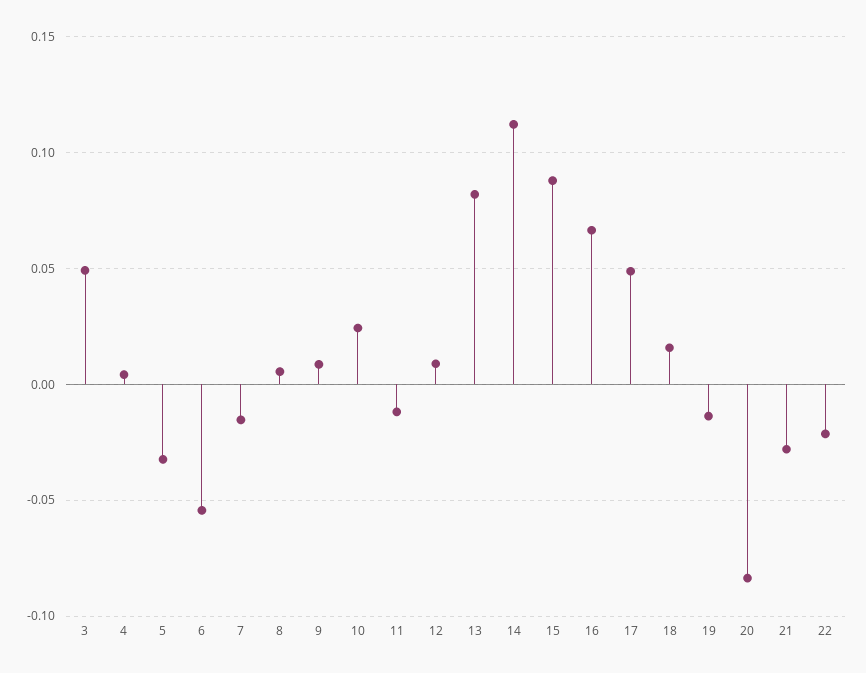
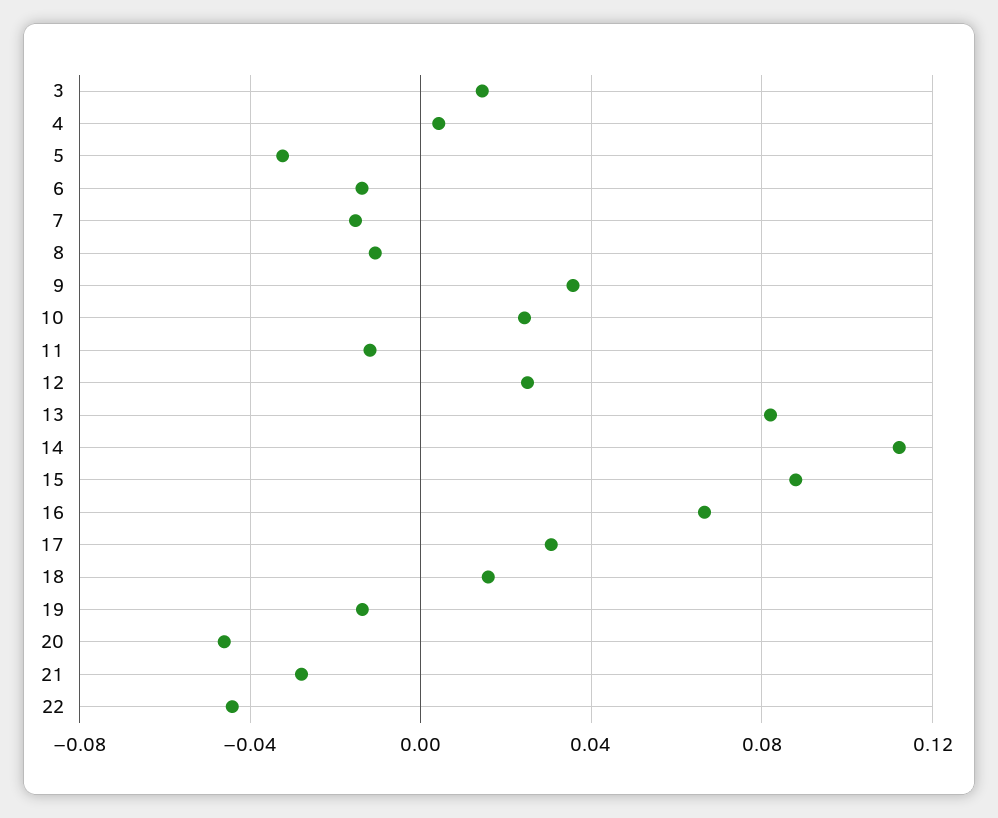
3: 0.05 -> 0.015
6: -0.055 -> -0.015
8: 0.005 -> -0.01
9: 0.01 -> 0.035
12: 0.01 -> 0.025
17: 0.05 -> 0.03
20: -0.085 -> -0.045
22: -0.02 -> -0.045

